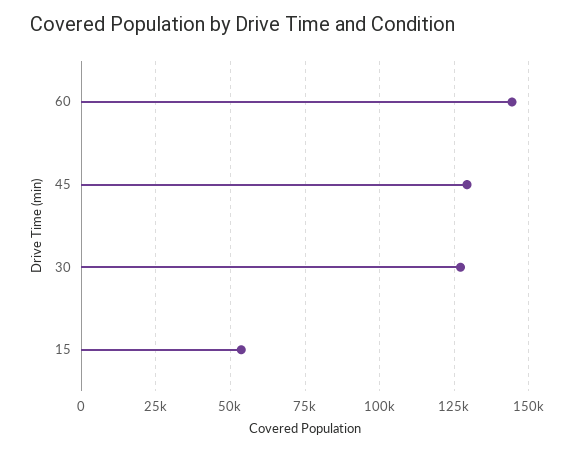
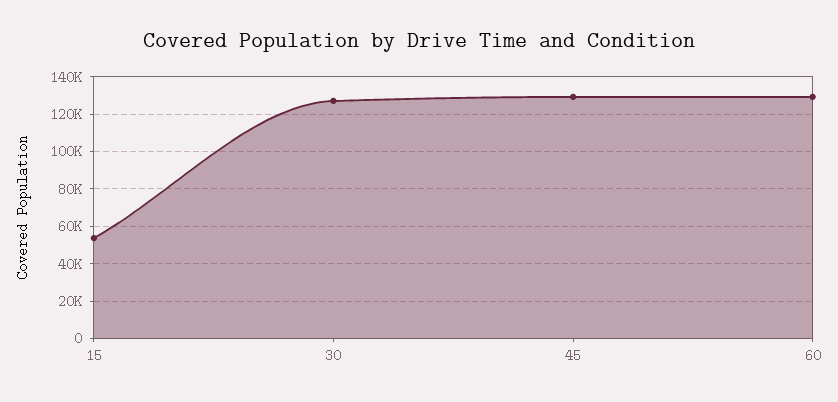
60: 145000 -> 130000

